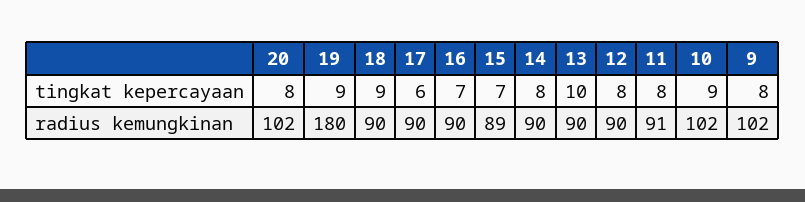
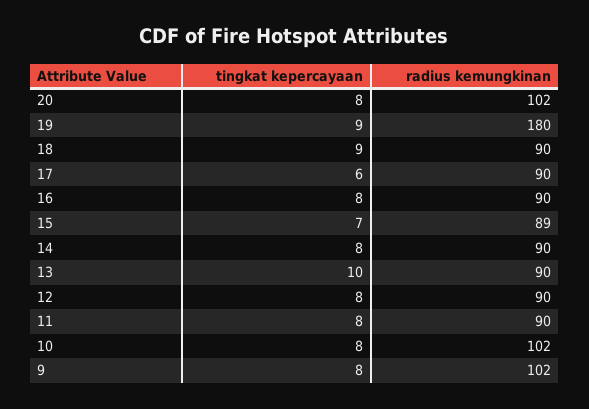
16, tingkat kepercayaan: 7 -> 8
10, tingkat kepercayaan: 9 -> 8
11, radius kemungkinan: 91 -> 90

